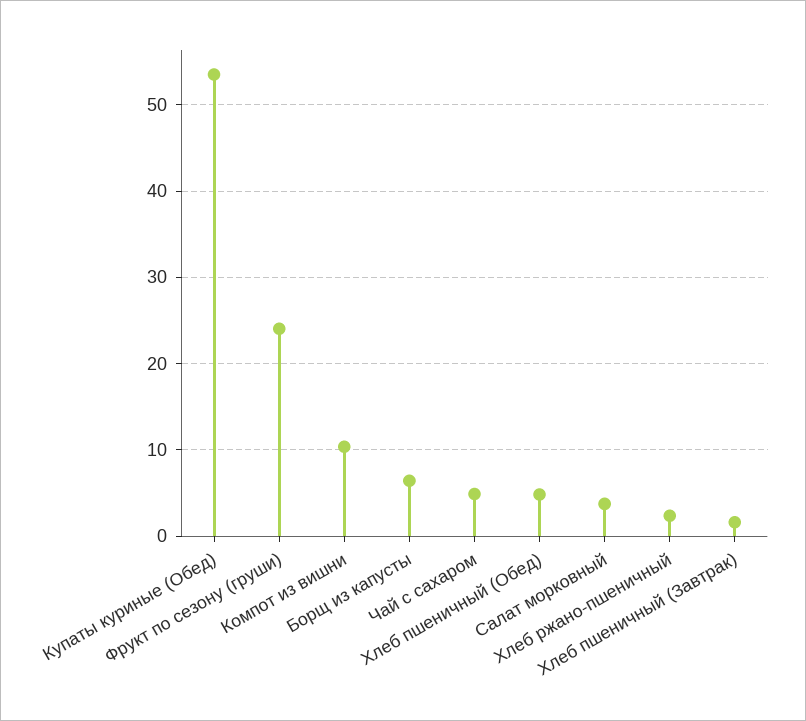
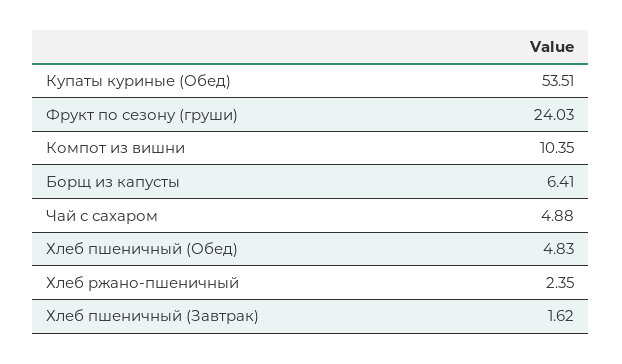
Салат морковный: 4 -> none

